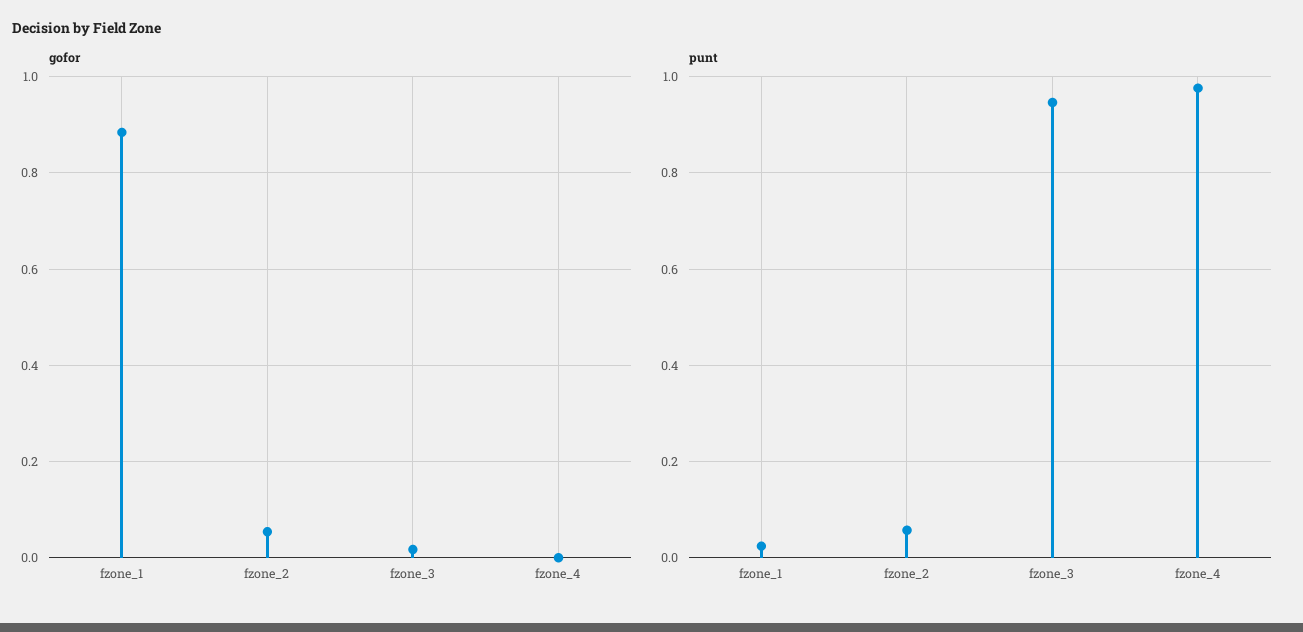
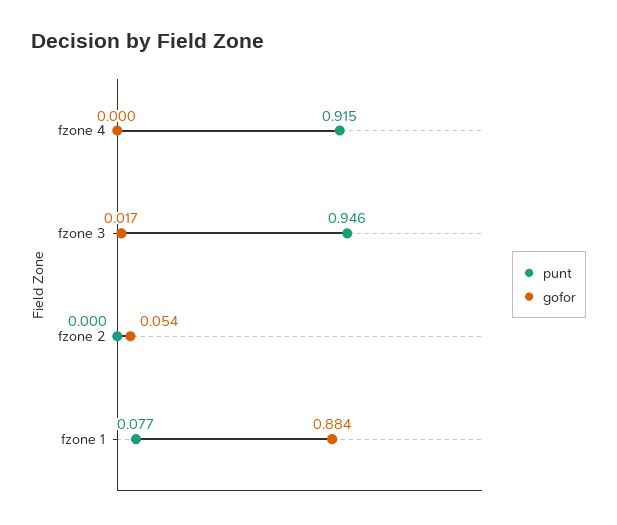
punt, fzone_1: 0.02 -> 0.077
punt, fzone_2: 0.06 -> 0
punt, fzone_4: 0.98 -> 0.915

